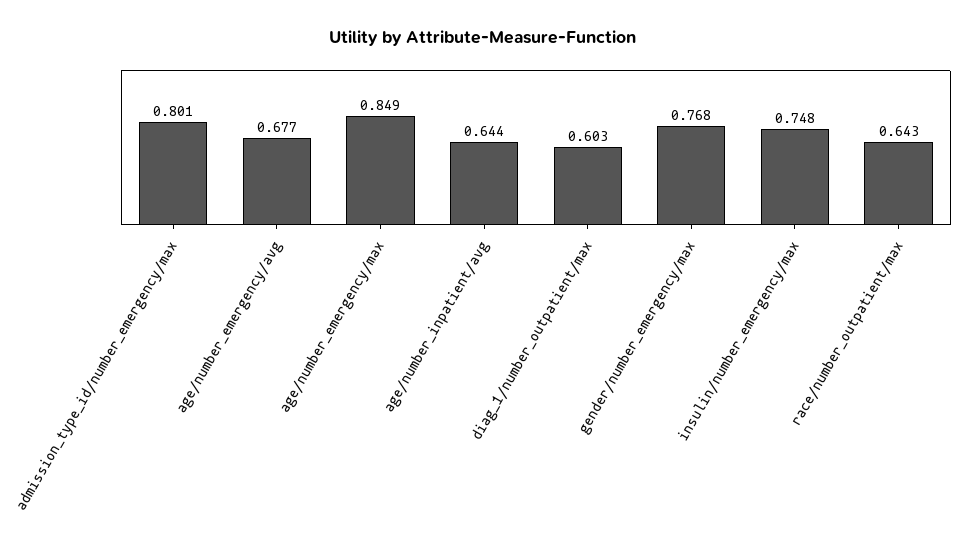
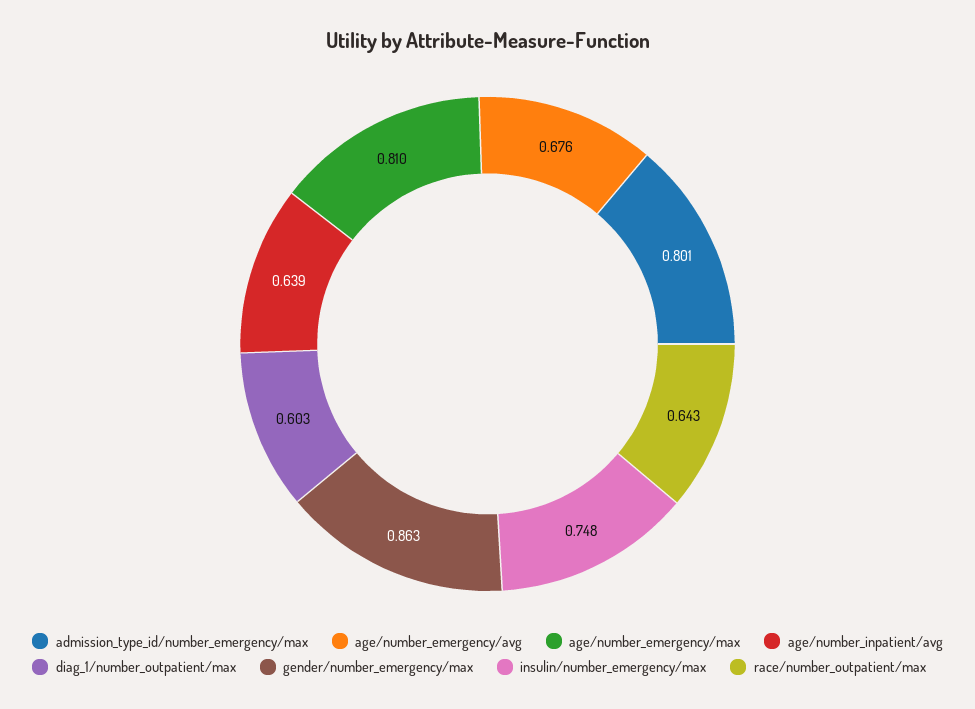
age/number_emergency/avg: 0.677 -> 0.676
age/number_emergency/max: 0.849 -> 0.81
age/number_inpatient/avg: 0.644 -> 0.639
gender/number_emergency/max: 0.768 -> 0.863

